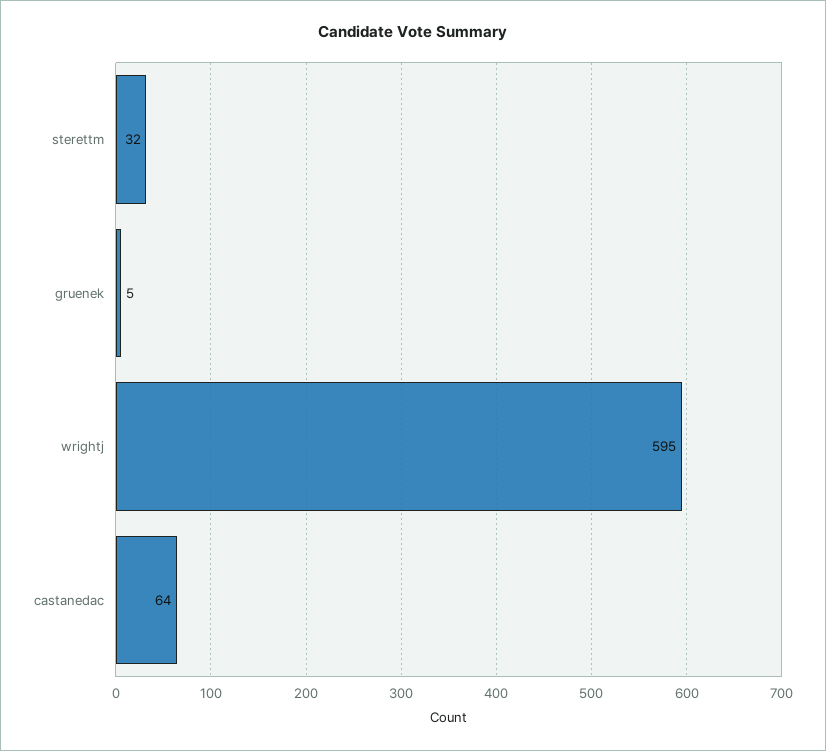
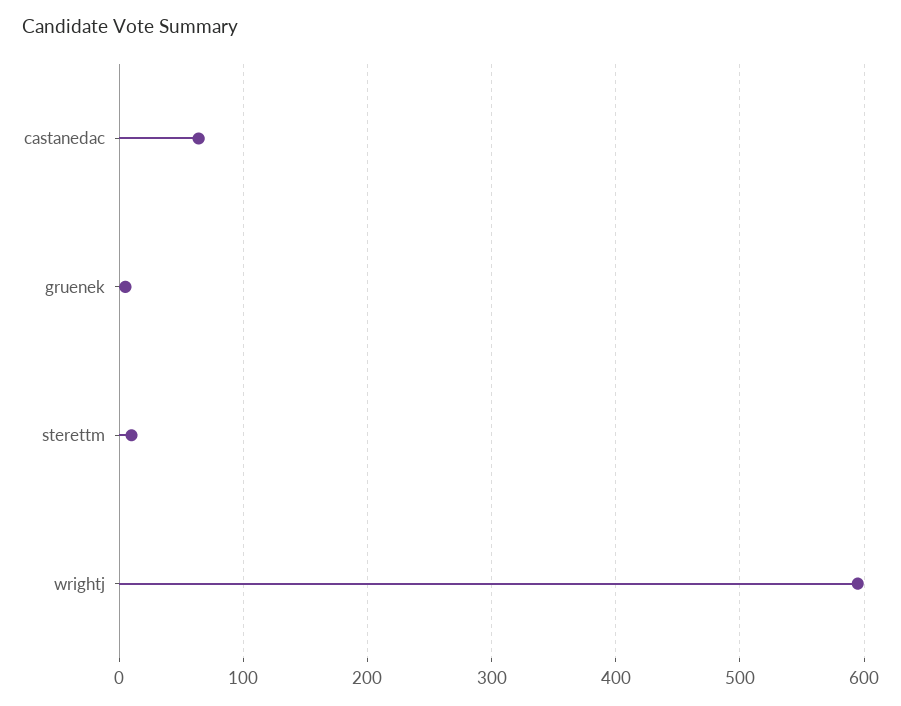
sterettm: 32 -> 10

